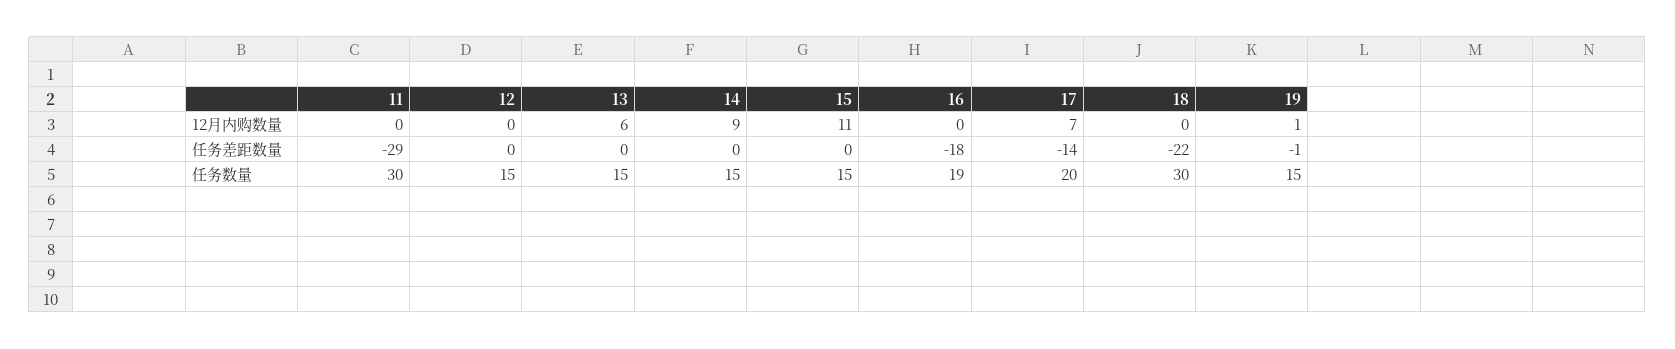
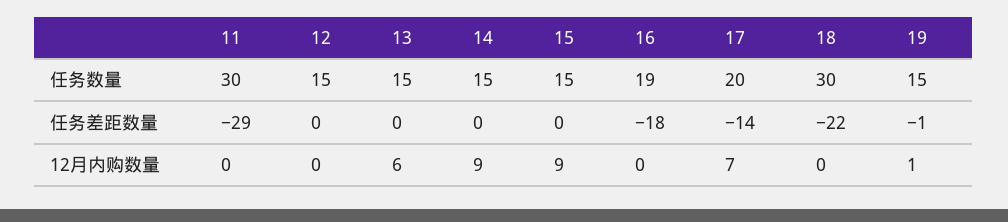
15, 12月内购数量: 11 -> 9

